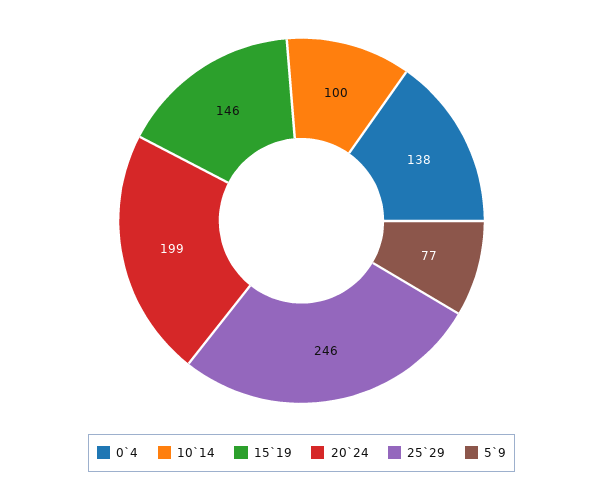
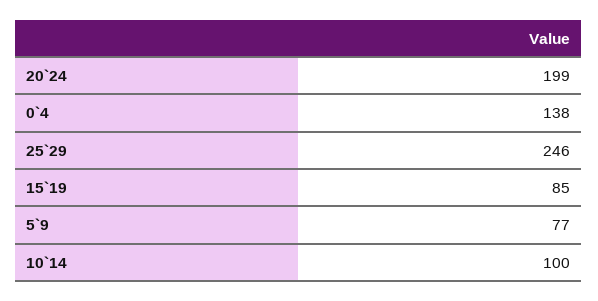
15`19: 146 -> 85

